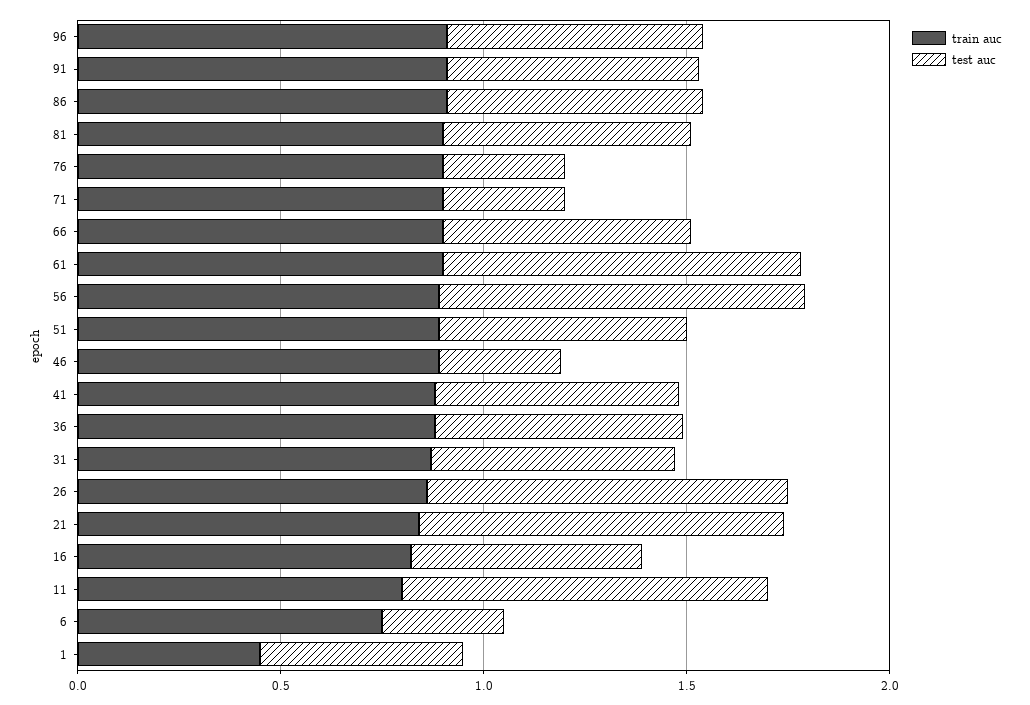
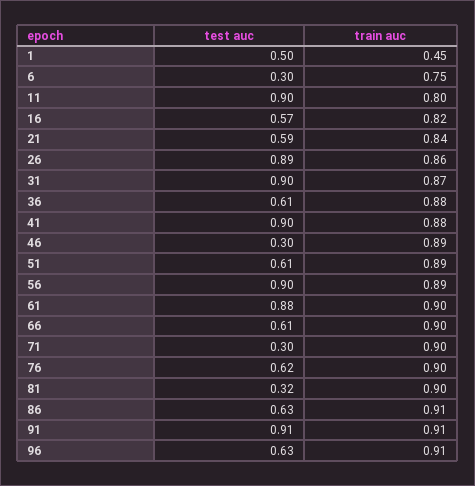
test auc, 91: 0.6 -> 0.91
test auc, 81: 0.6 -> 0.32
test auc, 76: 0.3 -> 0.62
test auc, 41: 0.6 -> 0.9
test auc, 31: 0.6 -> 0.9
test auc, 21: 0.9 -> 0.59

